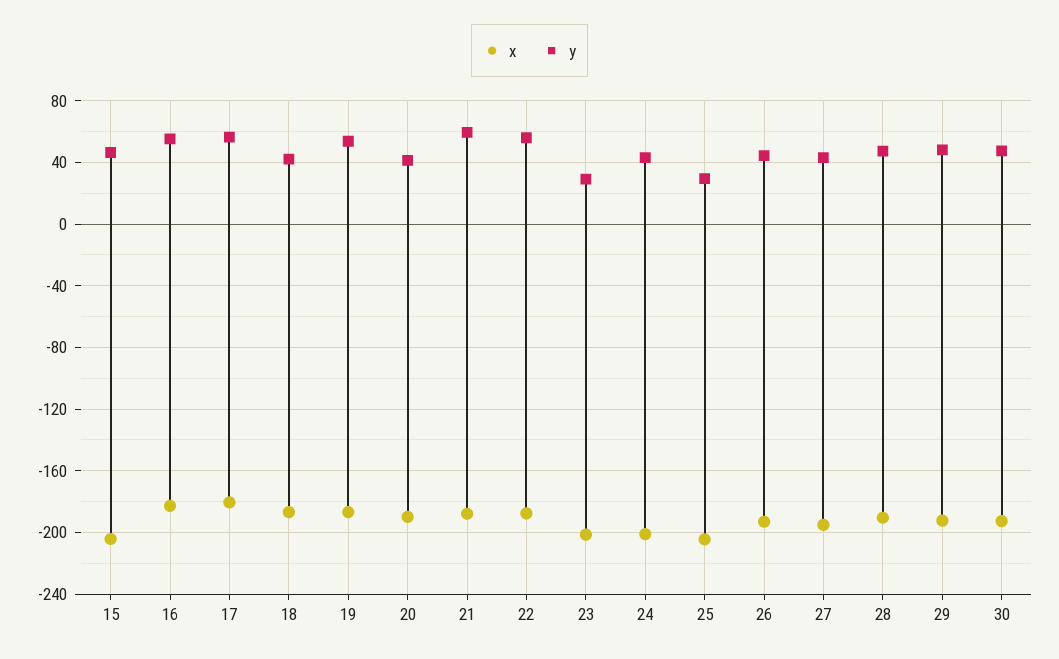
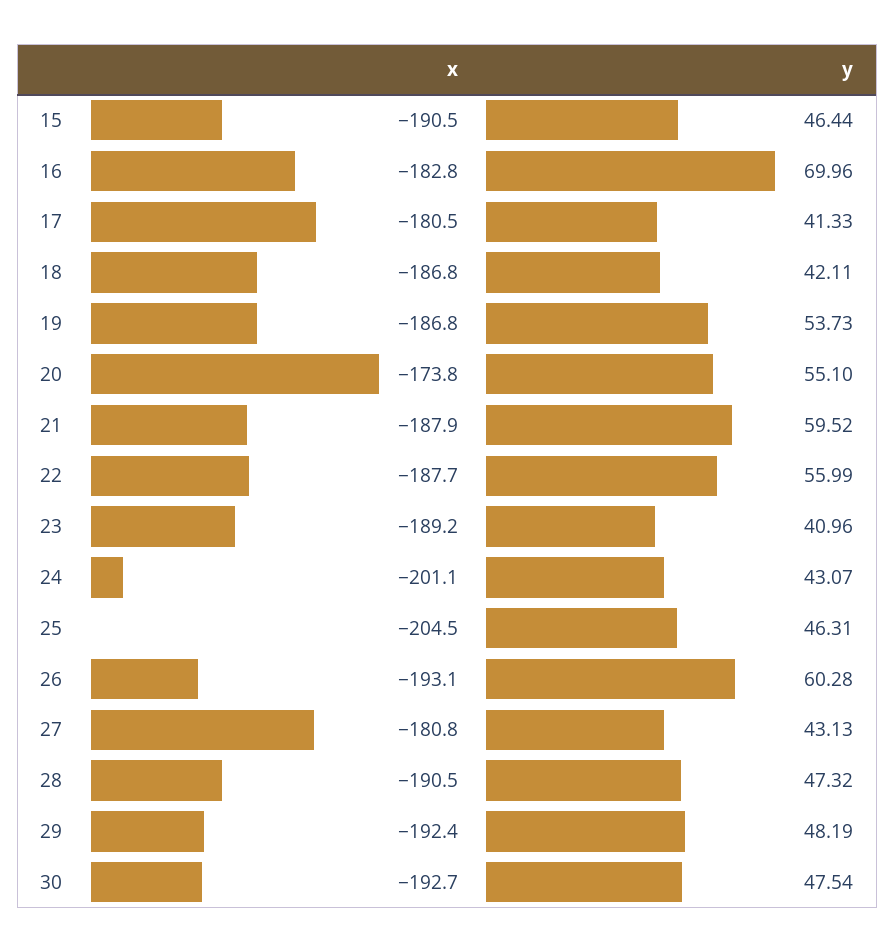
x, 15: -205 -> -190.5
y, 16: 55 -> 69.96
y, 17: 55 -> 41.33
x, 20: -190 -> -173.8
y, 20: 40 -> 55.1
x, 23: -200 -> -189.2
y, 23: 30 -> 40.96
y, 25: 30 -> 46.31
y, 26: 45 -> 60.28
x, 27: -195 -> -180.8

